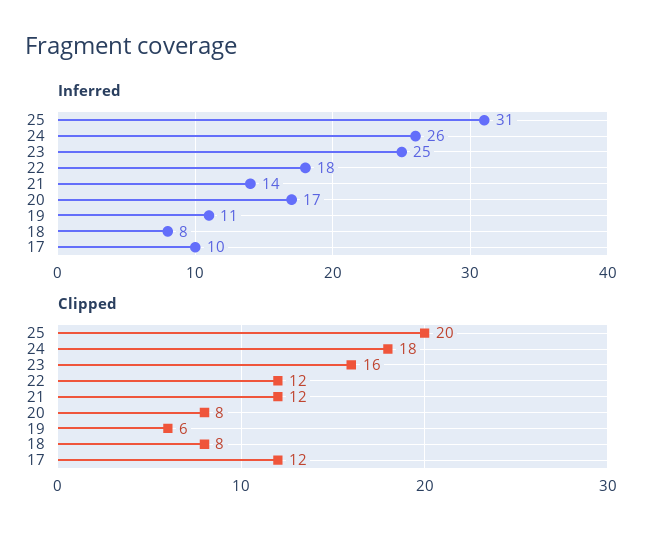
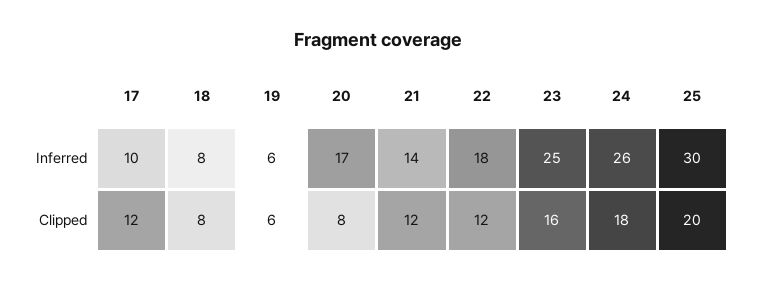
Inferred, 25: 31 -> 30
Inferred, 19: 11 -> 6

